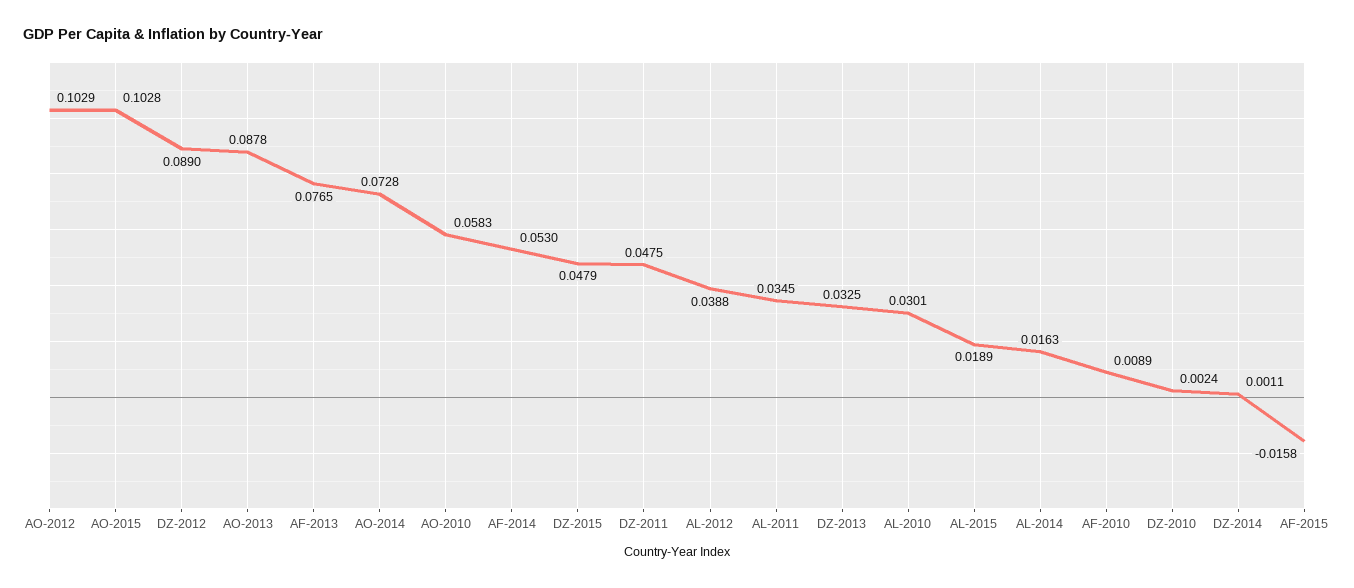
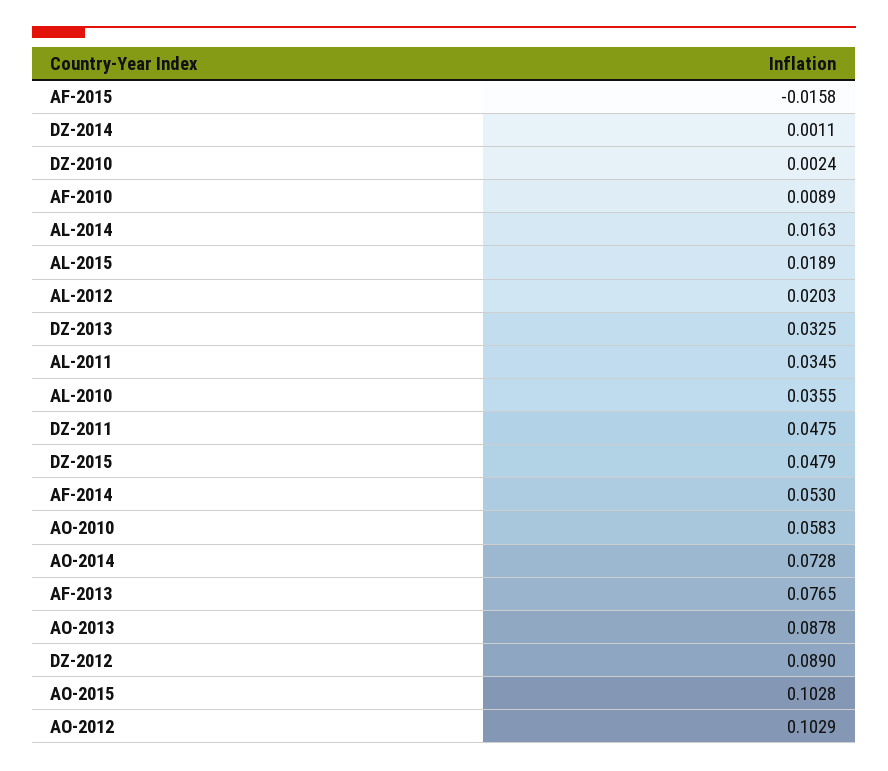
AL-2012: 0.0388 -> 0.0203
AL-2010: 0.0301 -> 0.0355

